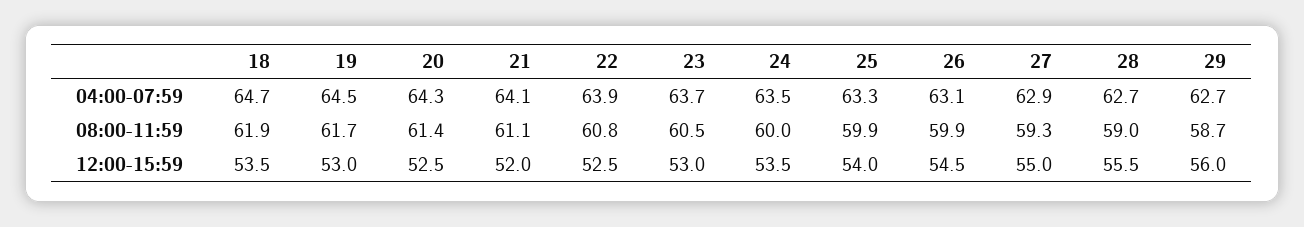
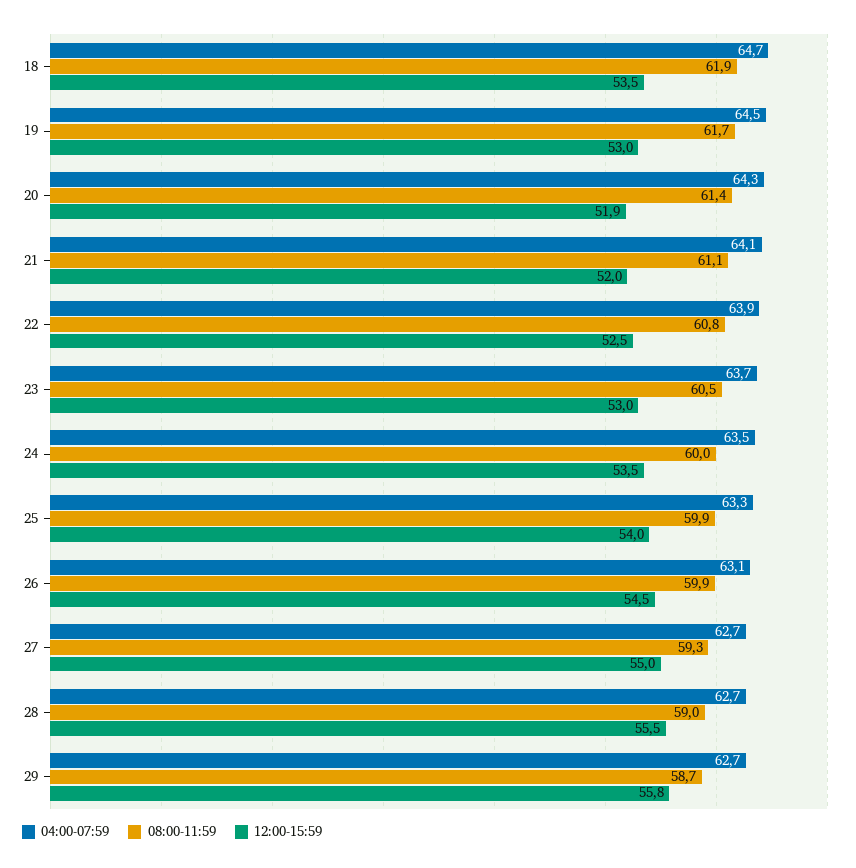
04:00-07:59, 27: 62.9 -> 62.7
12:00-15:59, 20: 52.5 -> 51.9
12:00-15:59, 29: 56 -> 55.8

